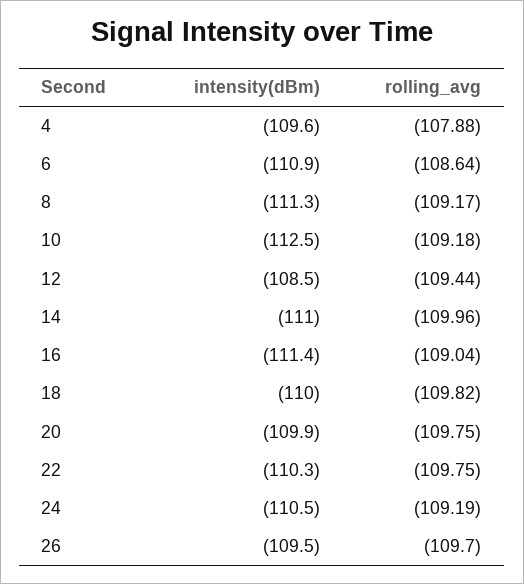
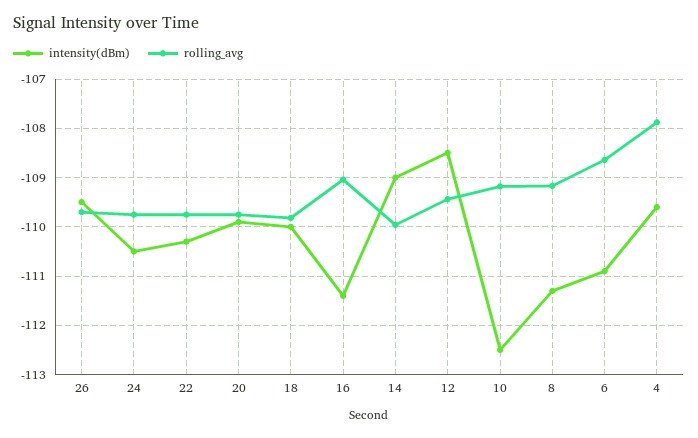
intensity(dBm), 14: -111 -> -109
rolling_avg, 24: -109.19 -> -109.8

